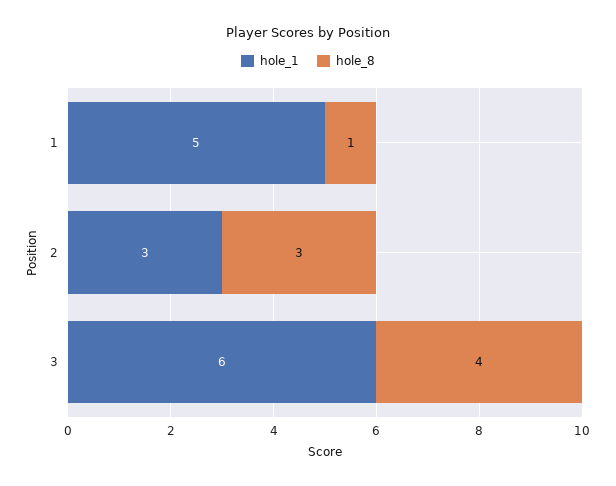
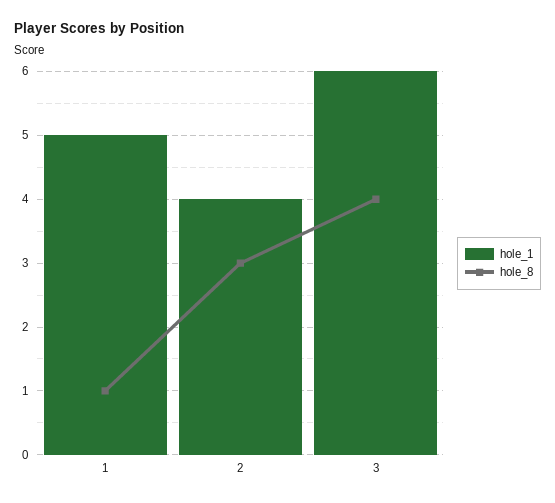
hole_1, 2: 3 -> 4

